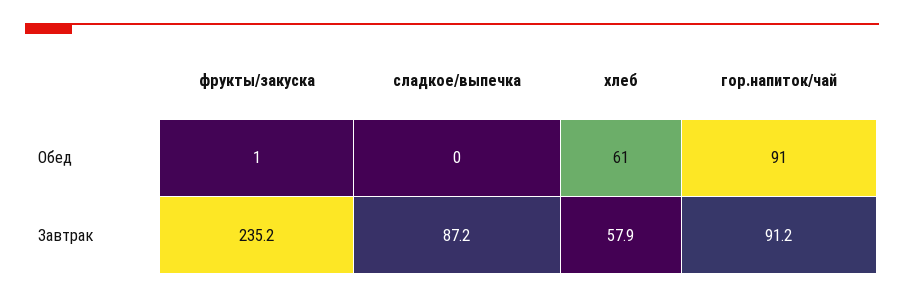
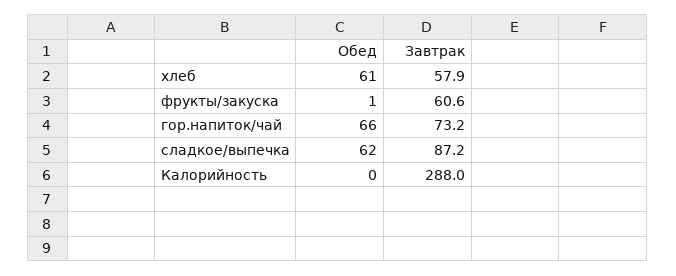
сладкое/выпечка, Обед: 0 -> 62
гор.напиток/чай, Обед: 91 -> 66
фрукты/закуска, Завтрак: 235.2 -> 60.6
гор.напиток/чай, Завтрак: 91.2 -> 73.2
Калорийность, Обед: none -> 0
Калорийность, Завтрак: none -> 288

